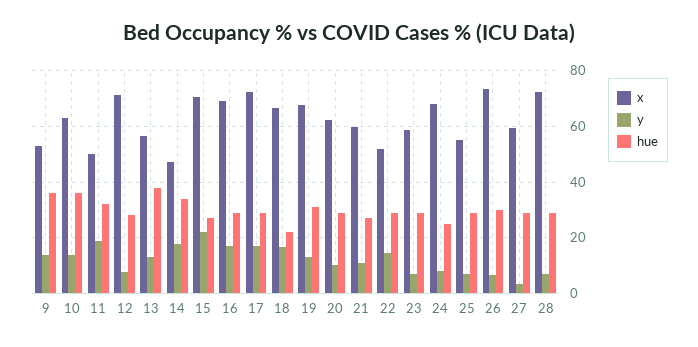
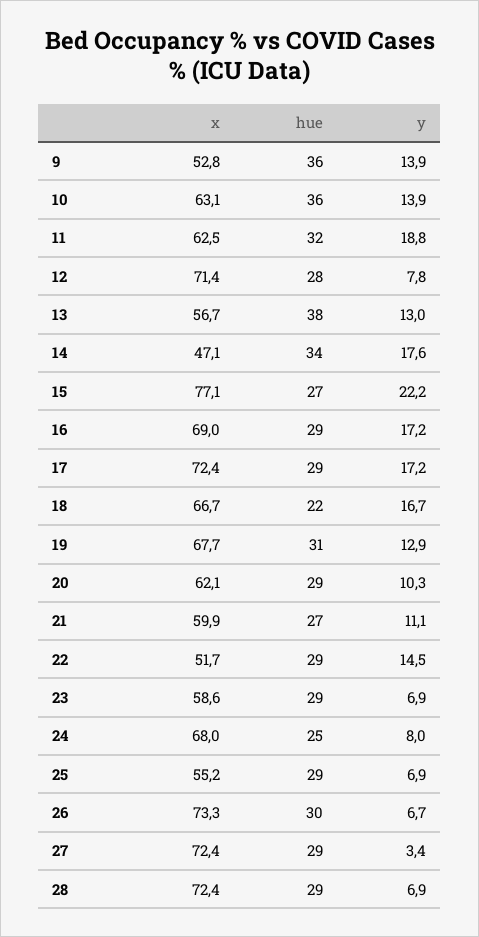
x, 11: 50 -> 62.5
x, 15: 70 -> 77.1
x, 27: 60 -> 72.4

